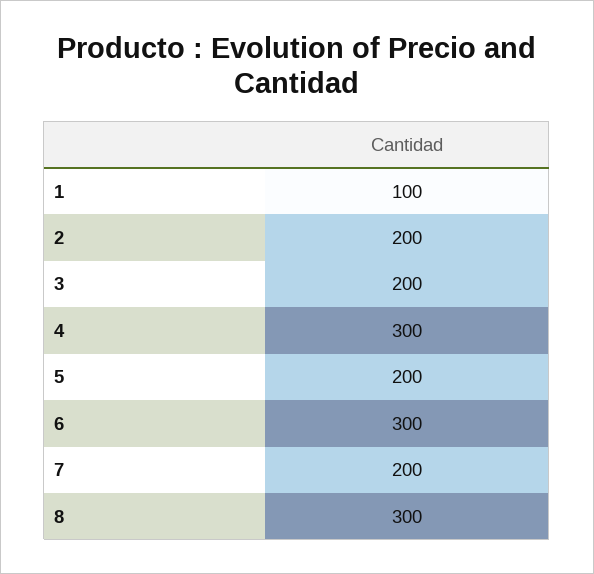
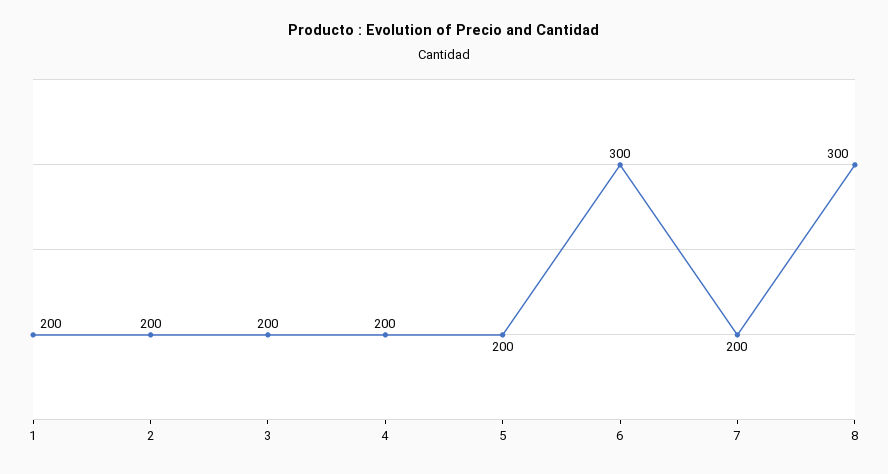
1: 100 -> 200
4: 300 -> 200

